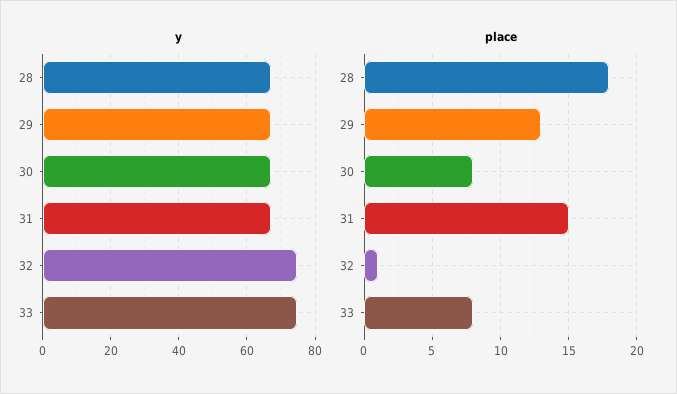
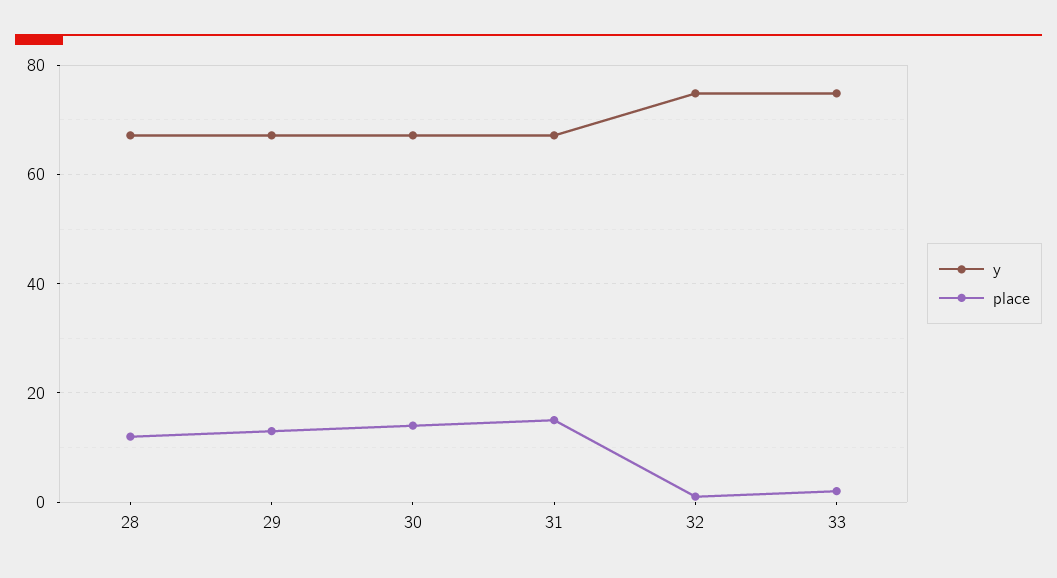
place, 28: 18 -> 12
place, 30: 8 -> 14
place, 33: 8 -> 2

